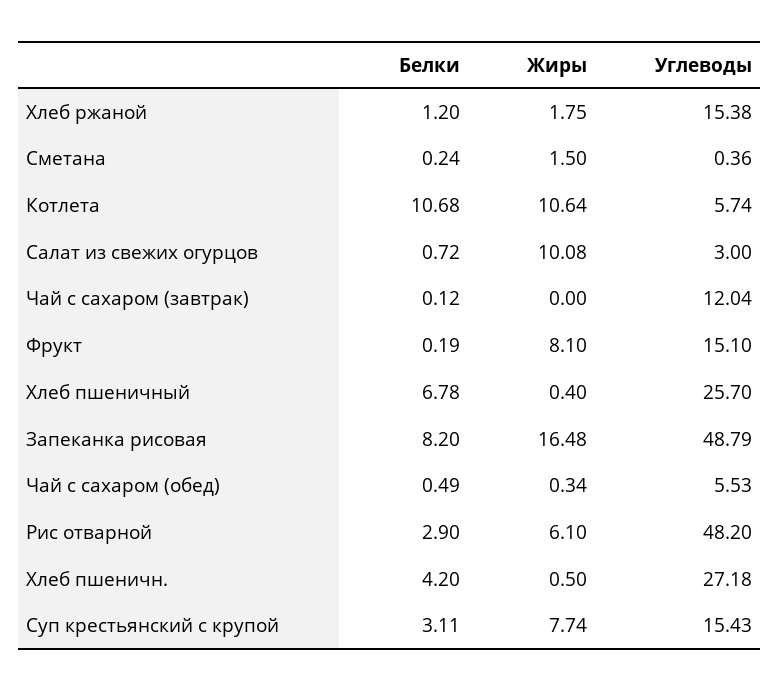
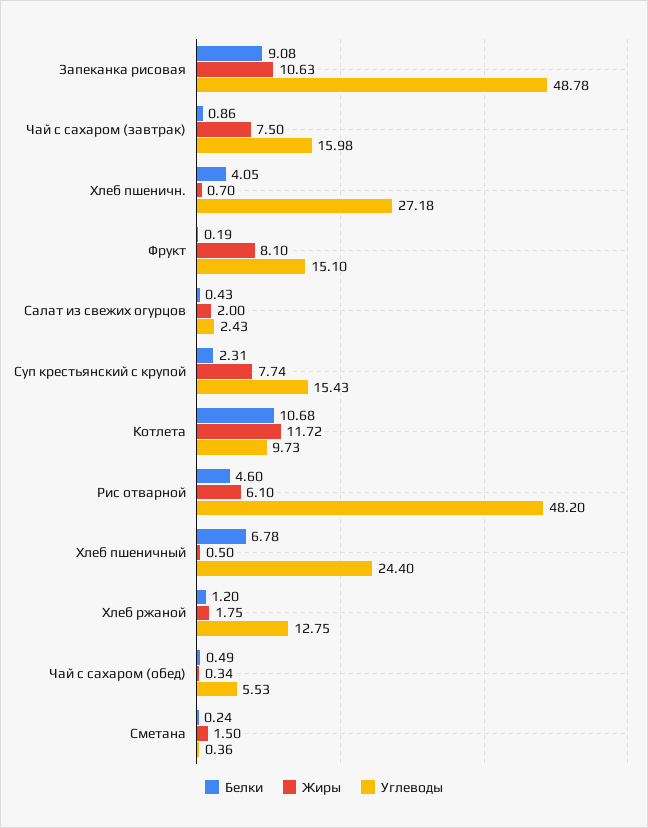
Углеводы, Хлеб ржаной: 15.38 -> 12.75
Жиры, Котлета: 10.64 -> 11.72
Углеводы, Котлета: 5.74 -> 9.73
Белки, Салат из свежих огурцов: 0.72 -> 0.43
Жиры, Салат из свежих огурцов: 10.08 -> 2
Углеводы, Салат из свежих огурцов: 3 -> 2.43
Белки, Чай с сахаром (завтрак): 0.12 -> 0.86
Жиры, Чай с сахаром (завтрак): 0 -> 7.5
Углеводы, Чай с сахаром (завтрак): 12.04 -> 15.98
Жиры, Хлеб пшеничный: 0.4 -> 0.5
Углеводы, Хлеб пшеничный: 25.7 -> 24.4
Белки, Запеканка рисовая: 8.2 -> 9.08
Жиры, Запеканка рисовая: 16.48 -> 10.63
Углеводы, Запеканка рисовая: 48.79 -> 48.78
Белки, Рис отварной: 2.9 -> 4.6
Белки, Хлеб пшеничн.: 4.2 -> 4.05
Жиры, Хлеб пшеничн.: 0.5 -> 0.7
Белки, Суп крестьянский с крупой: 3.11 -> 2.31

